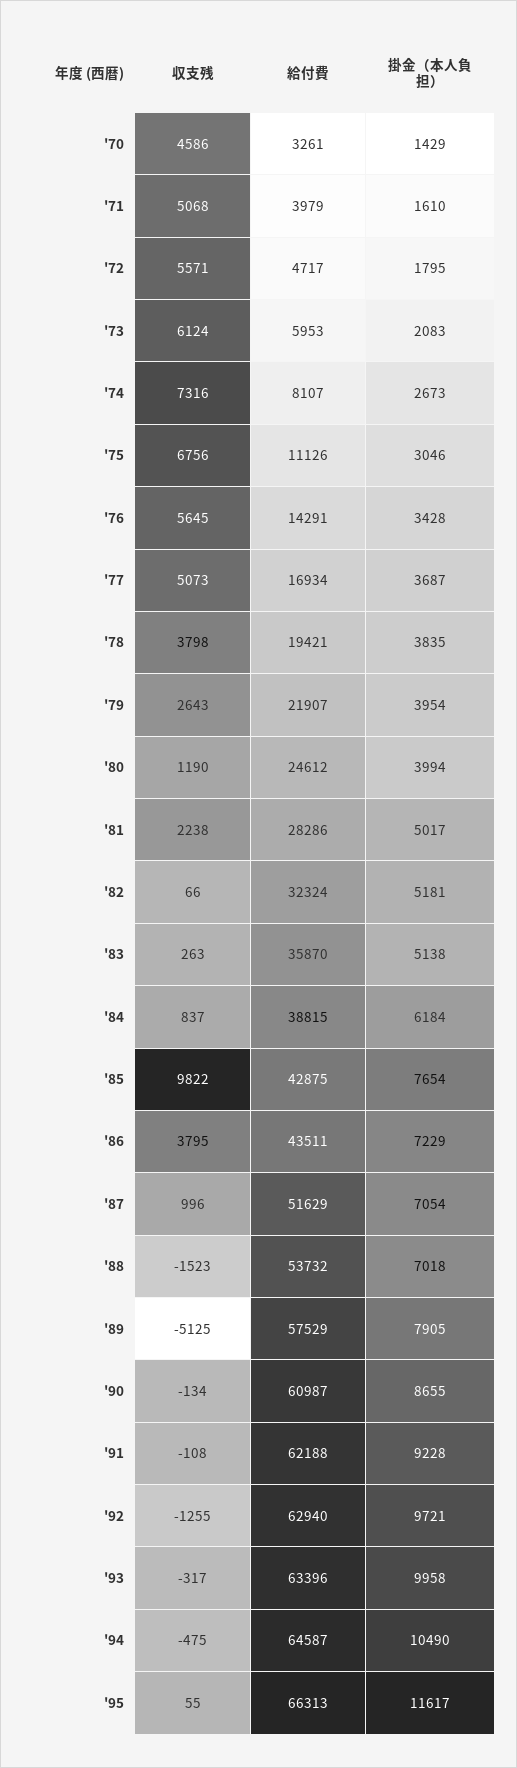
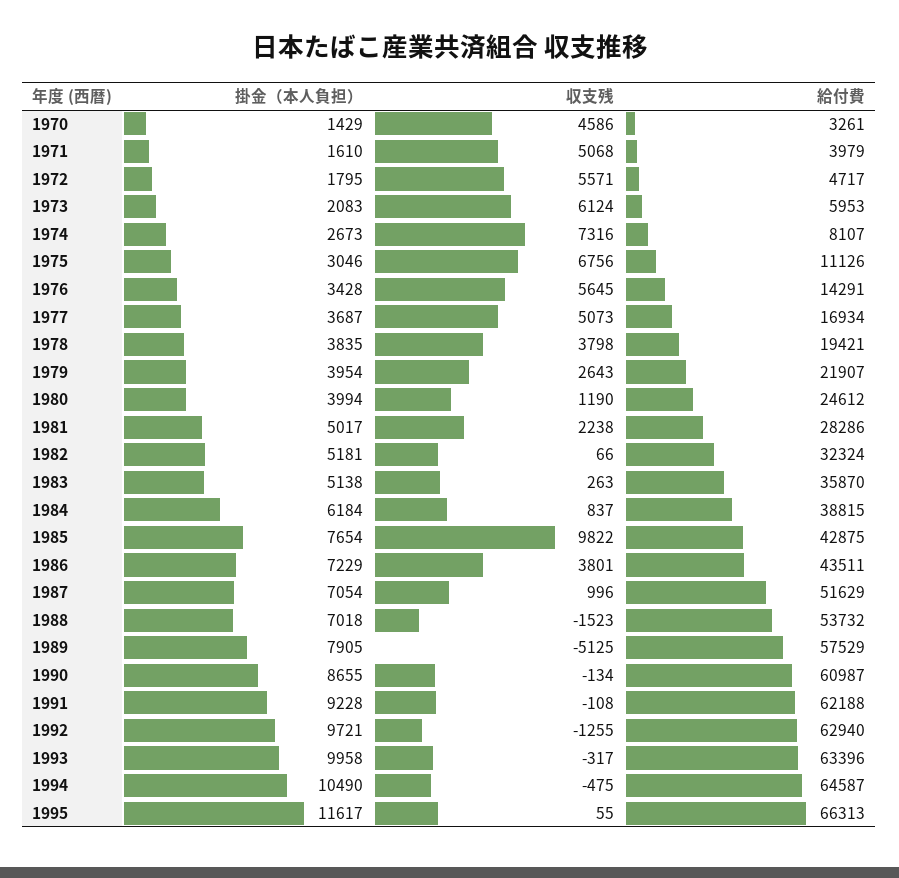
収支残, '86: 3795 -> 3801

